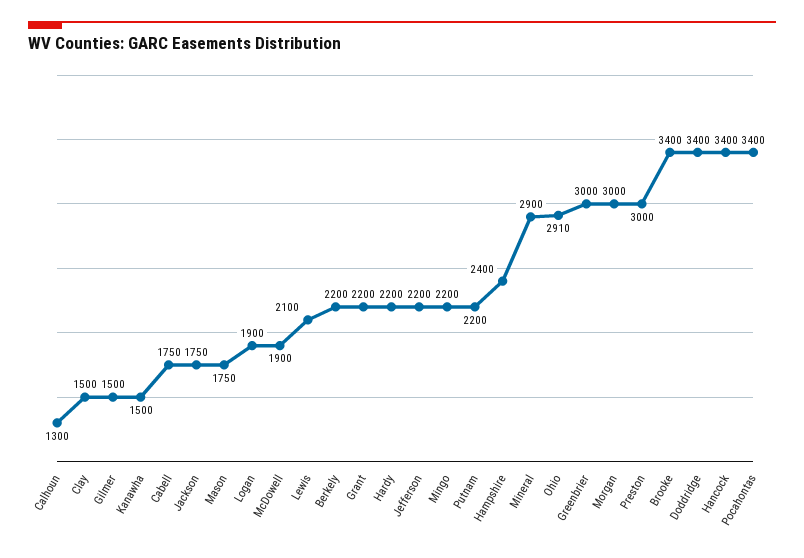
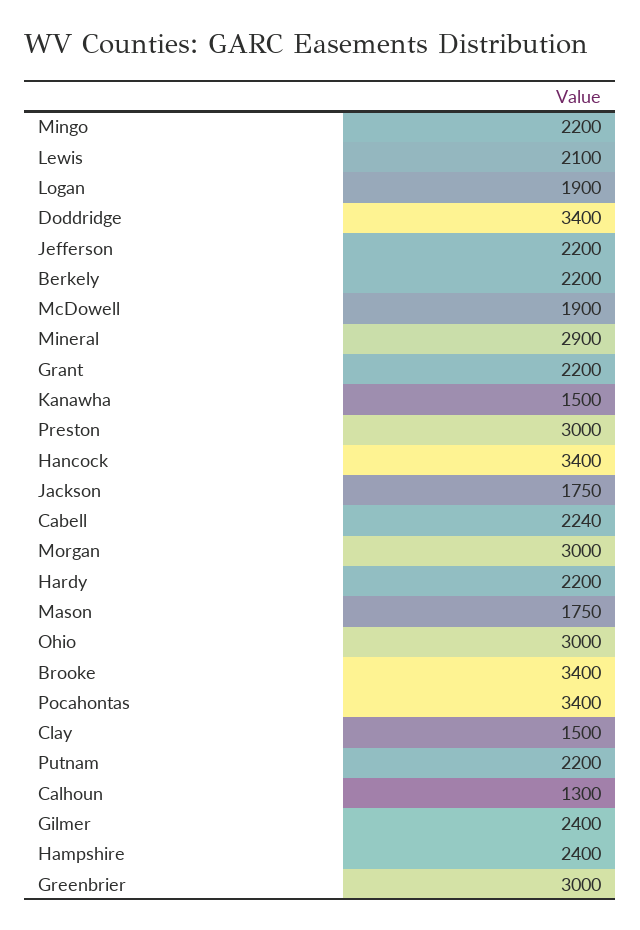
Gilmer: 1500 -> 2400
Cabell: 1750 -> 2240
Ohio: 2910 -> 3000

